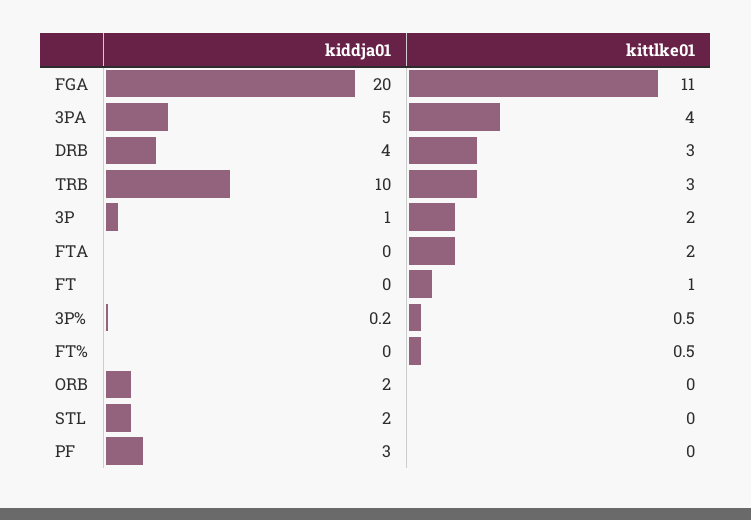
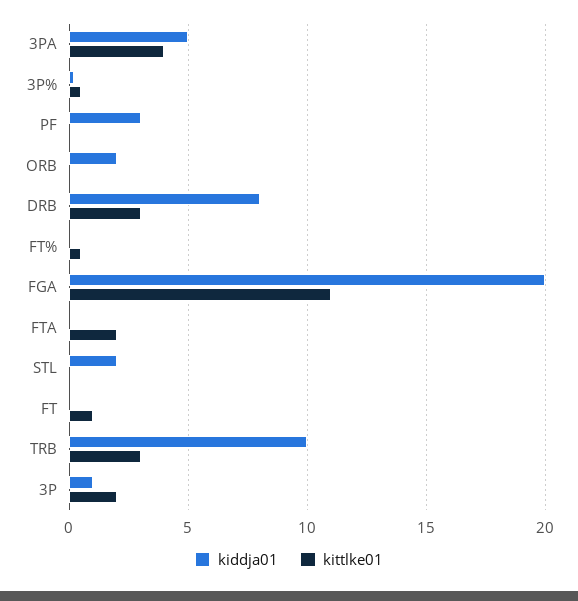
kiddja01, DRB: 4 -> 8

